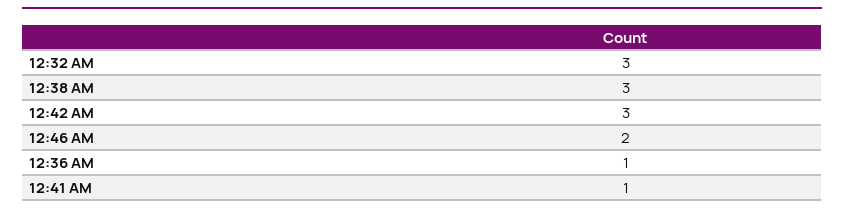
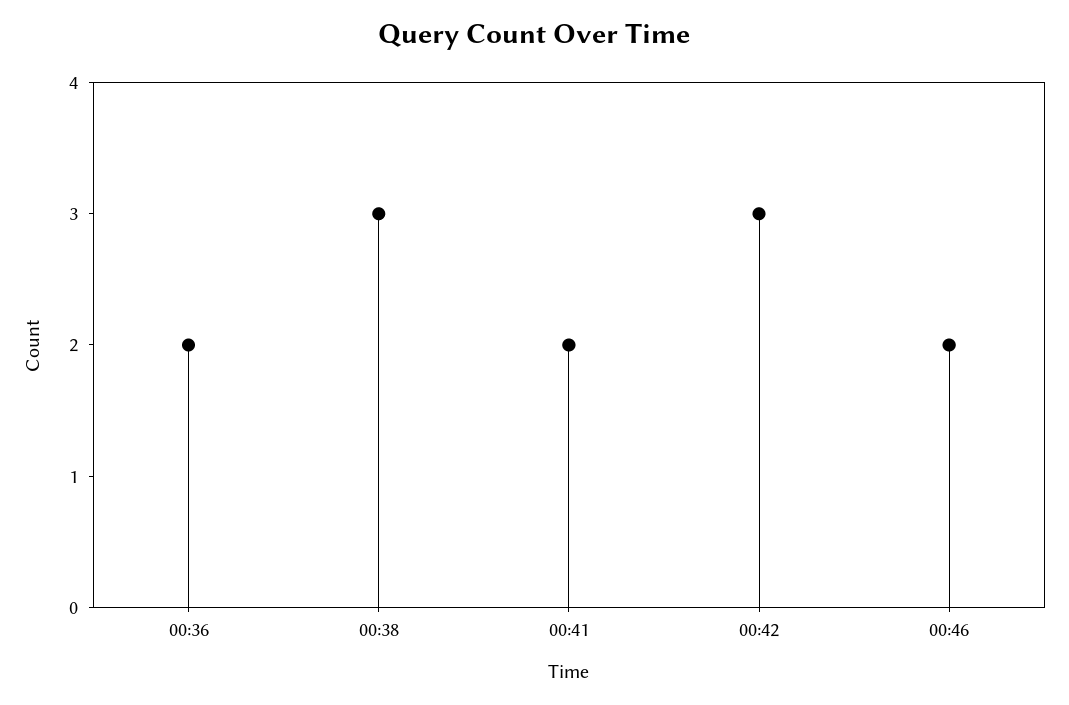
12:32 AM: 3 -> none
12:36 AM: 1 -> 2
12:41 AM: 1 -> 2

